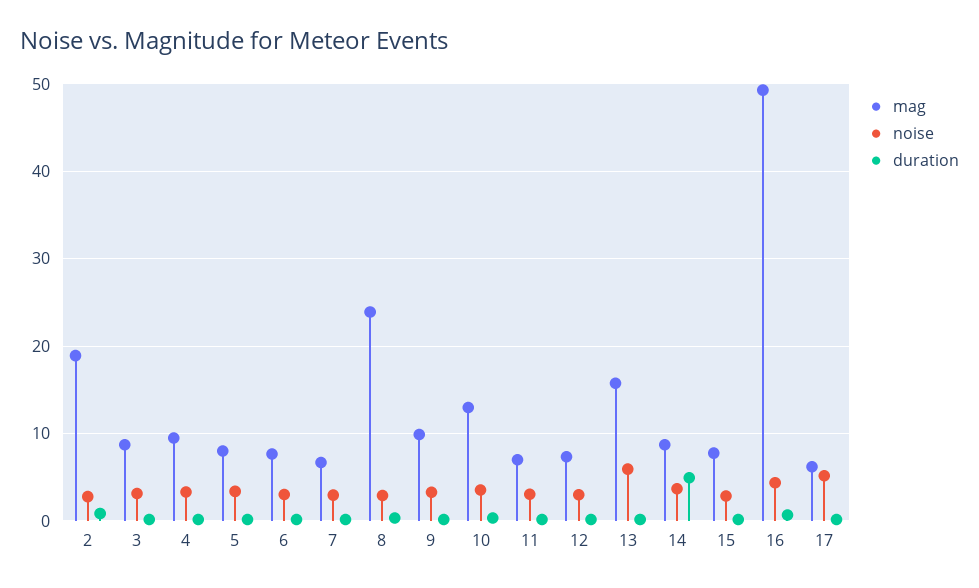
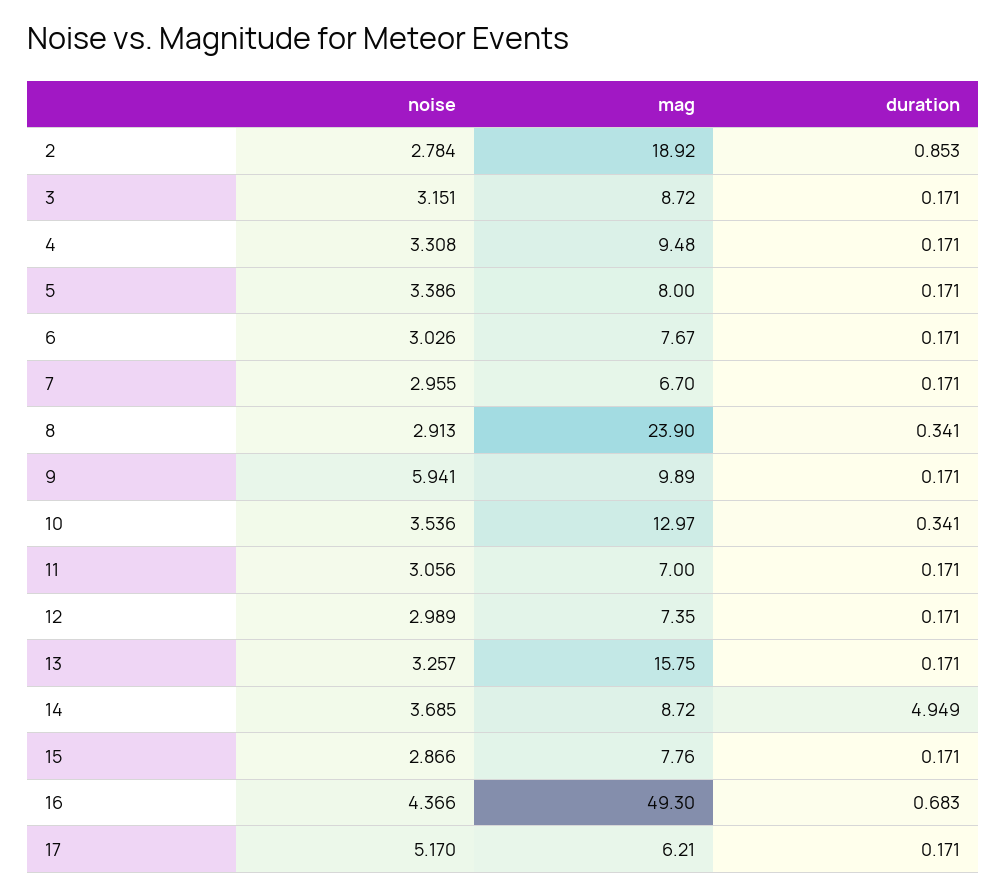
noise, 9: 3 -> 5.941
noise, 13: 6 -> 3.257

